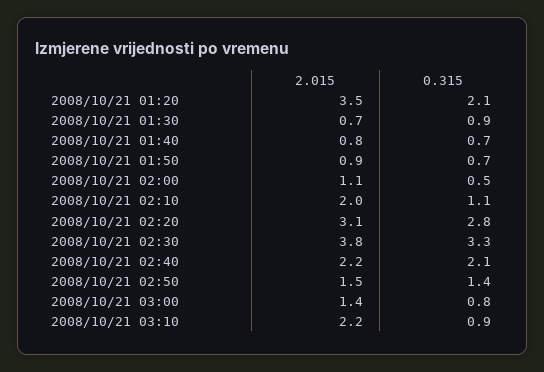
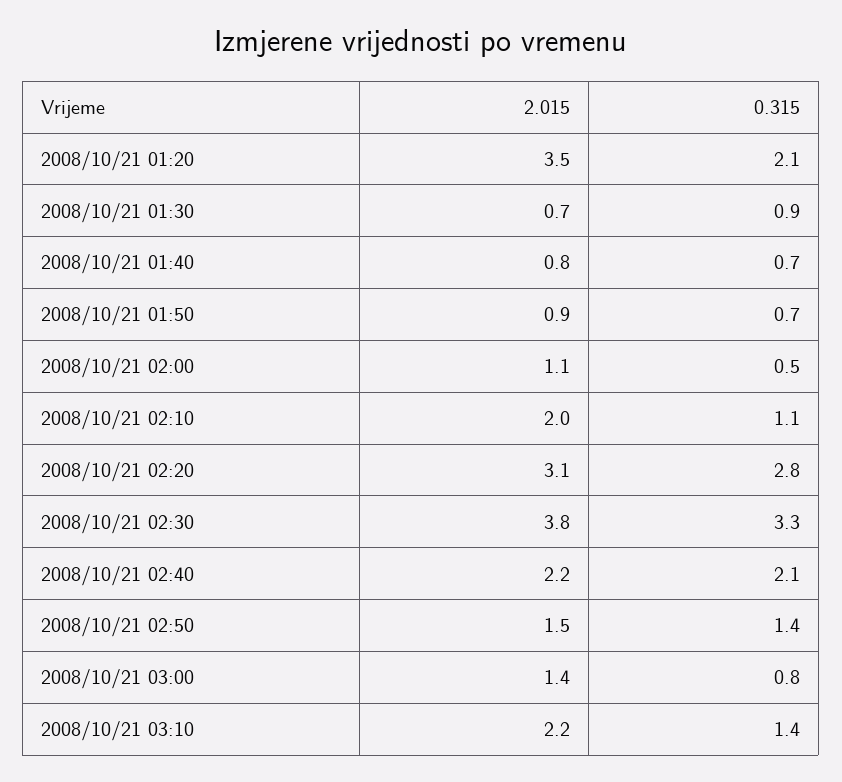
0.315, 2008/10/21 03:10: 0.9 -> 1.4

